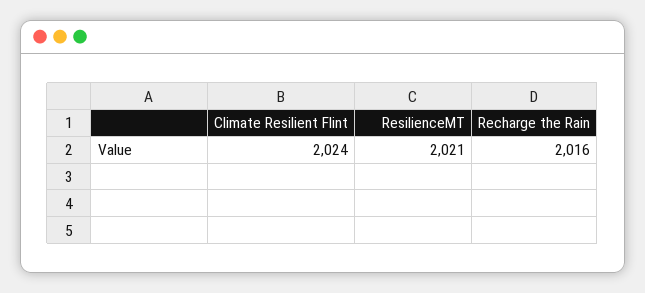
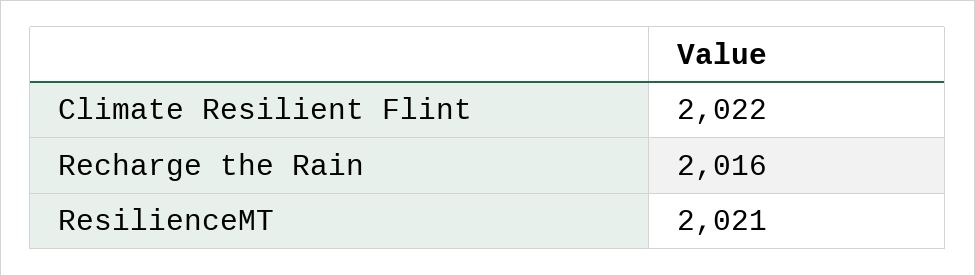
Climate Resilient Flint: 2024 -> 2022

